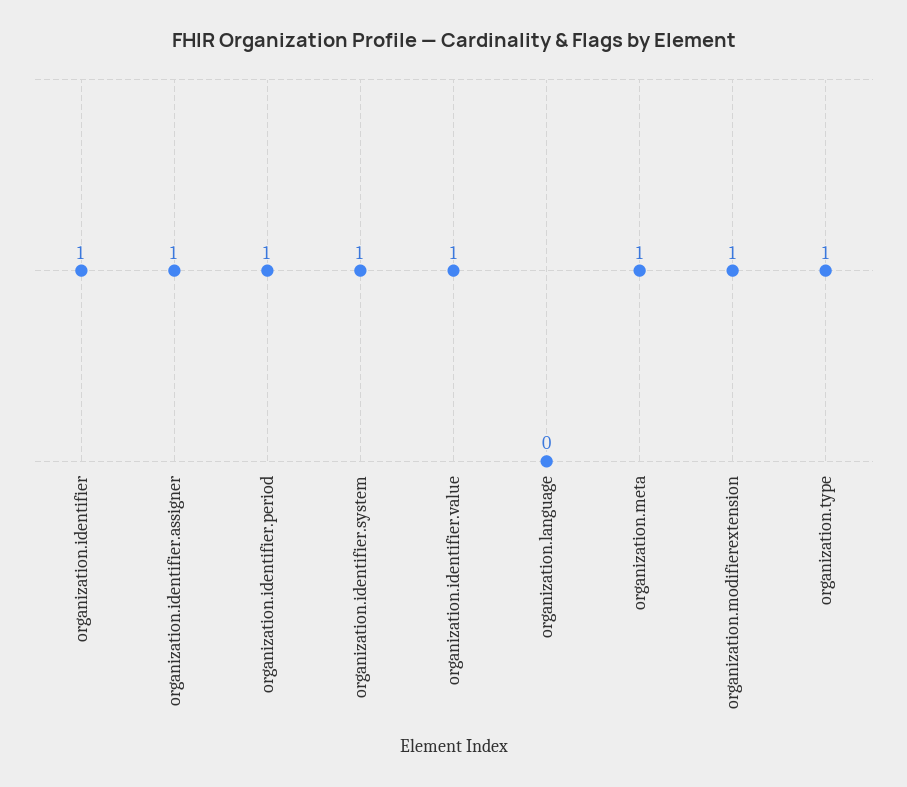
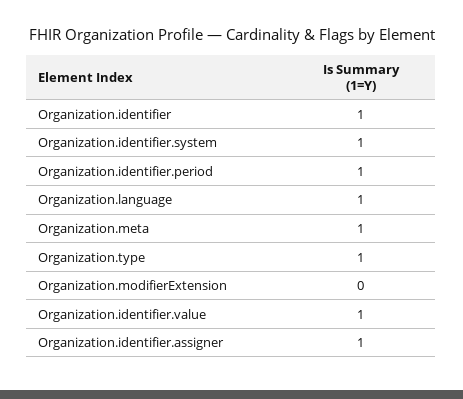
organization.language: 0 -> 1
organization.modifierextension: 1 -> 0

